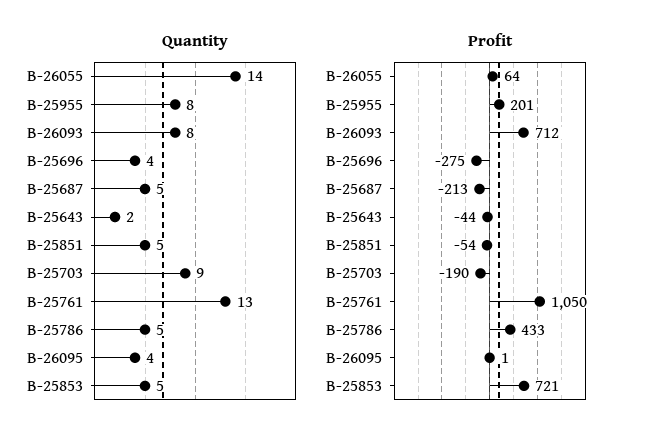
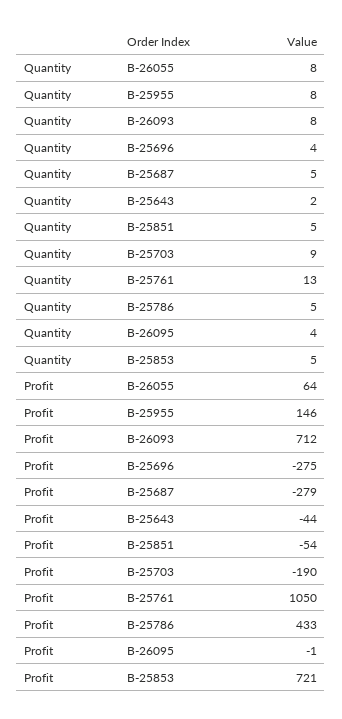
Quantity, B-26055: 14 -> 8
Profit, B-25955: 201 -> 146
Profit, B-25687: -213 -> -279
Profit, B-26095: 1 -> -1

